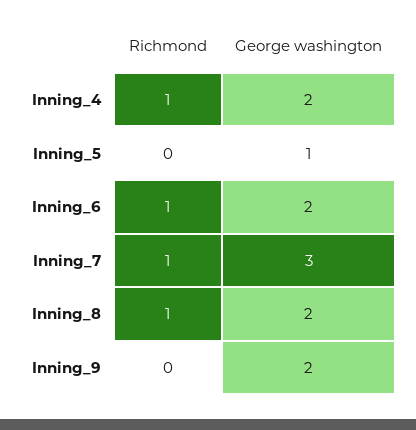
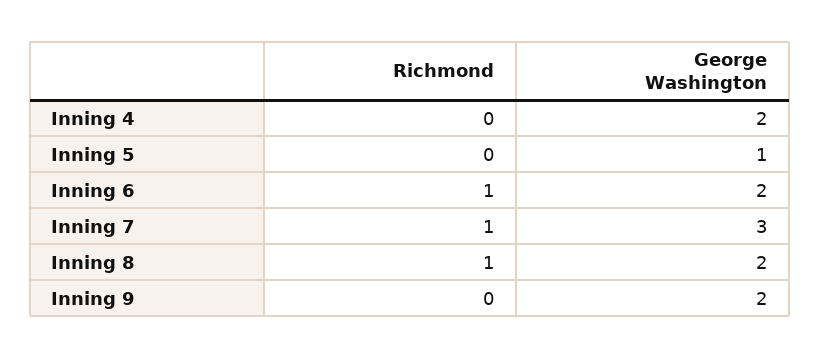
Richmond, Inning_4: 1 -> 0

